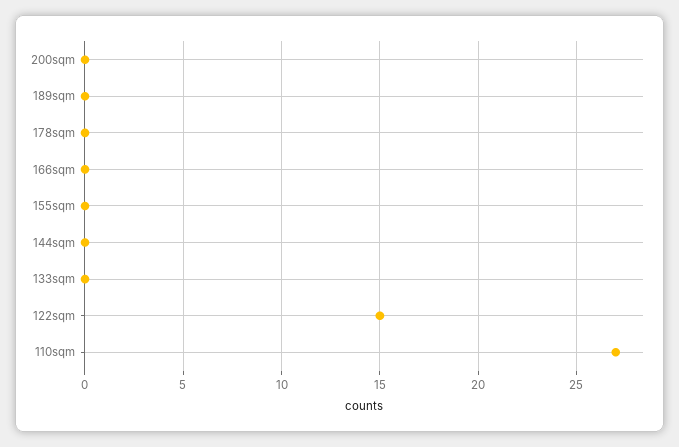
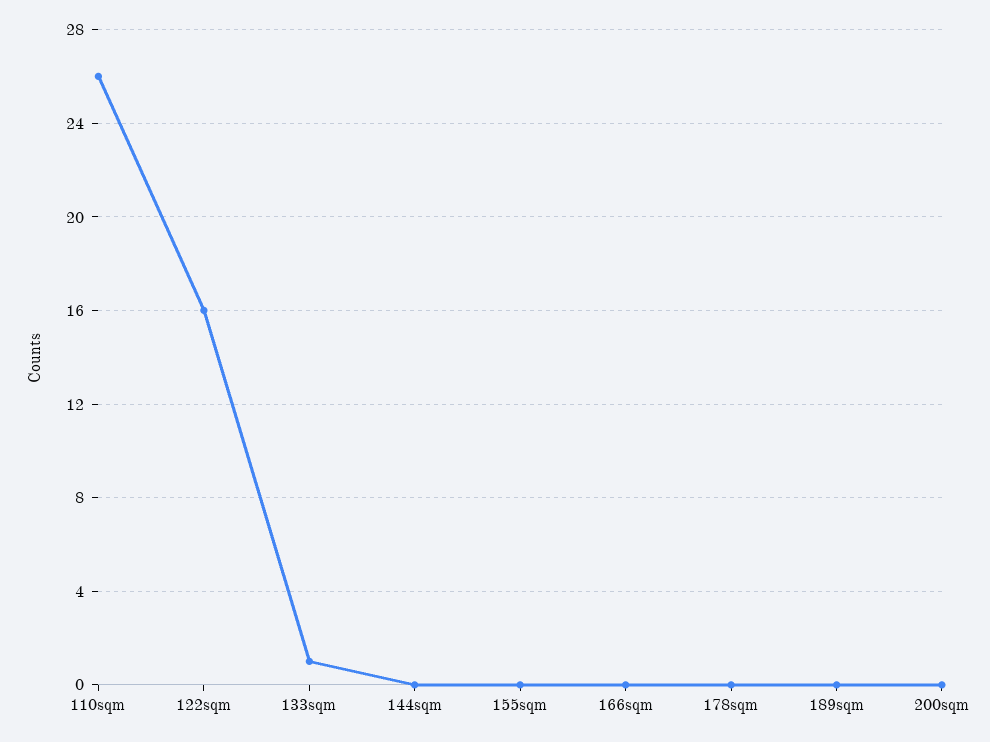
133sqm: 0 -> 1
122sqm: 15 -> 16
110sqm: 27 -> 26

